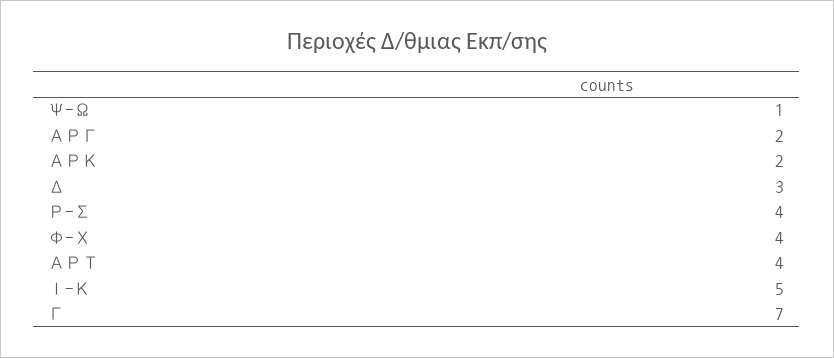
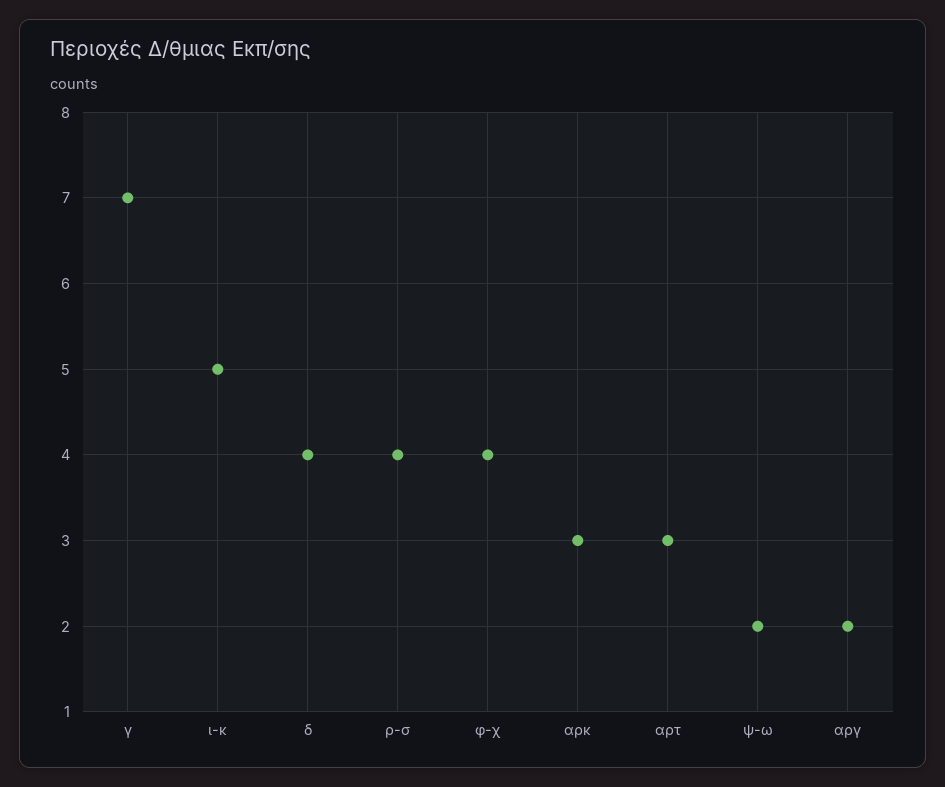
Ψ-Ω: 1 -> 2
ΑΡΚ: 2 -> 3
Δ: 3 -> 4
ΑΡΤ: 4 -> 3

